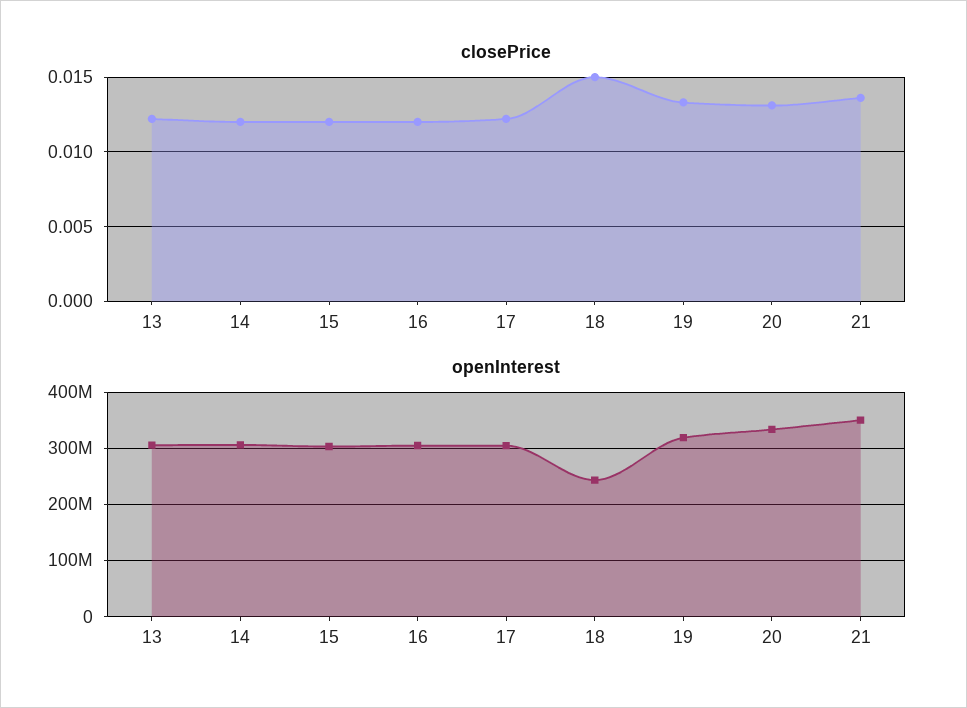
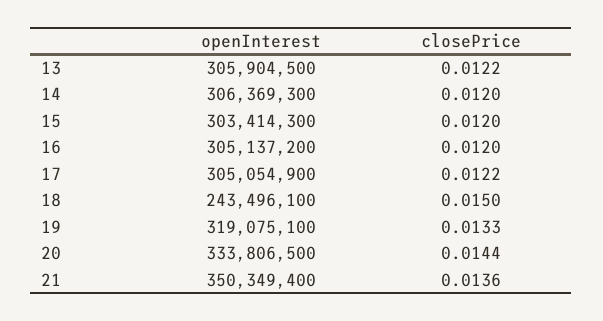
closePrice, 20: 0.013 -> 0.0144

